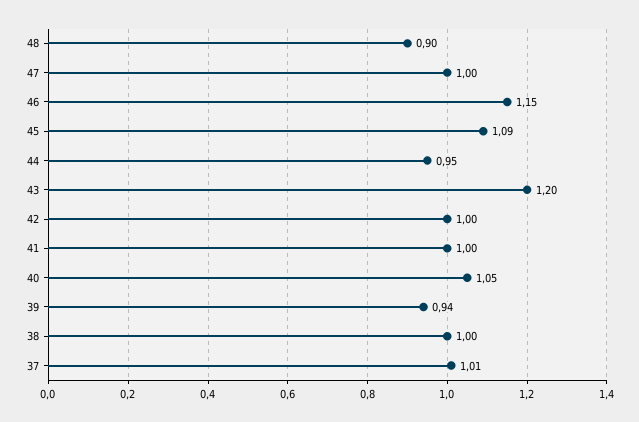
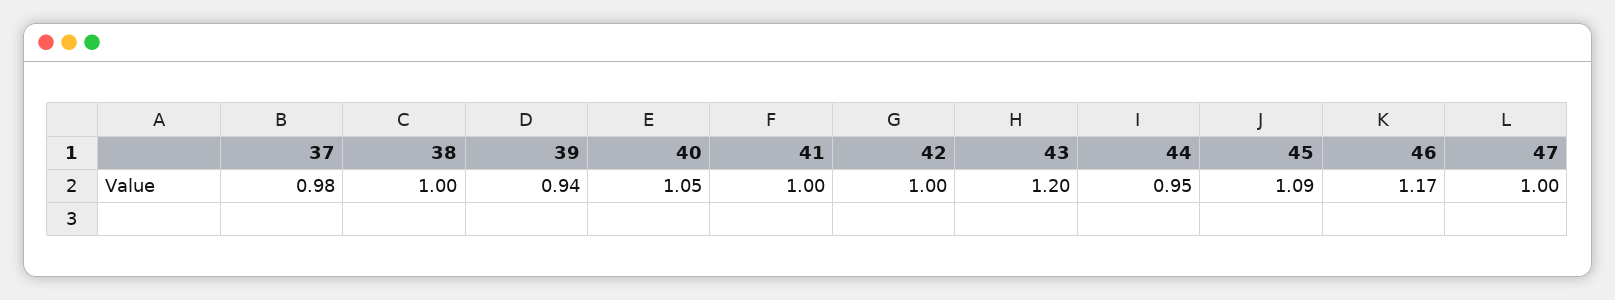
48: 0.9 -> none
46: 1.15 -> 1.17
37: 1.01 -> 0.98

